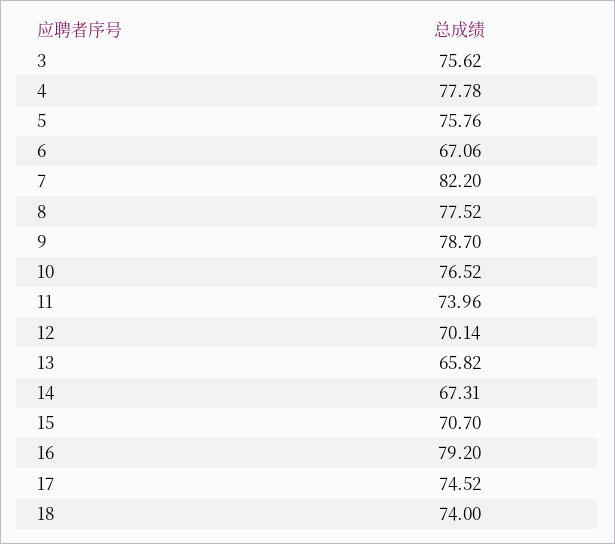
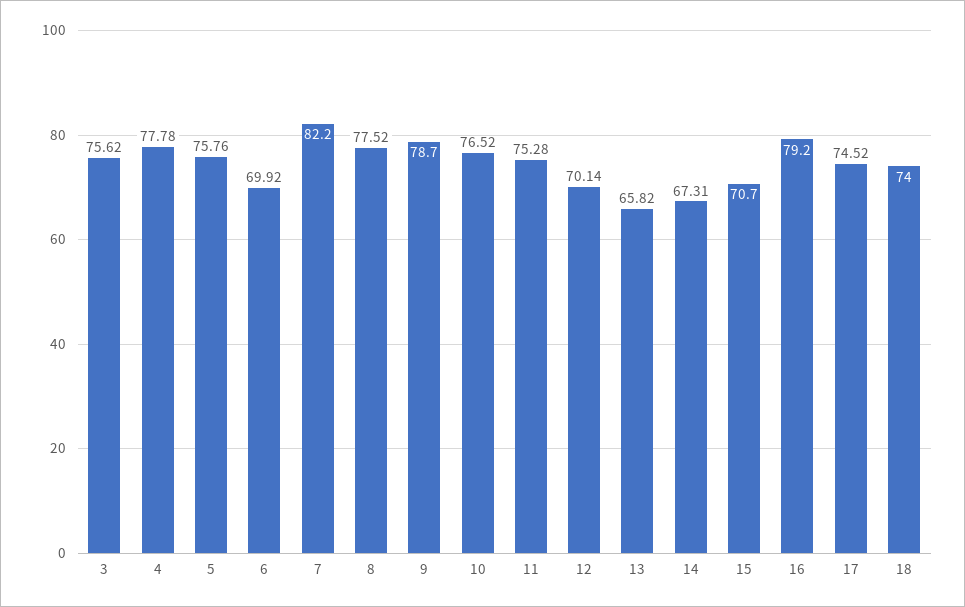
6: 67.06 -> 69.92
11: 73.96 -> 75.28

